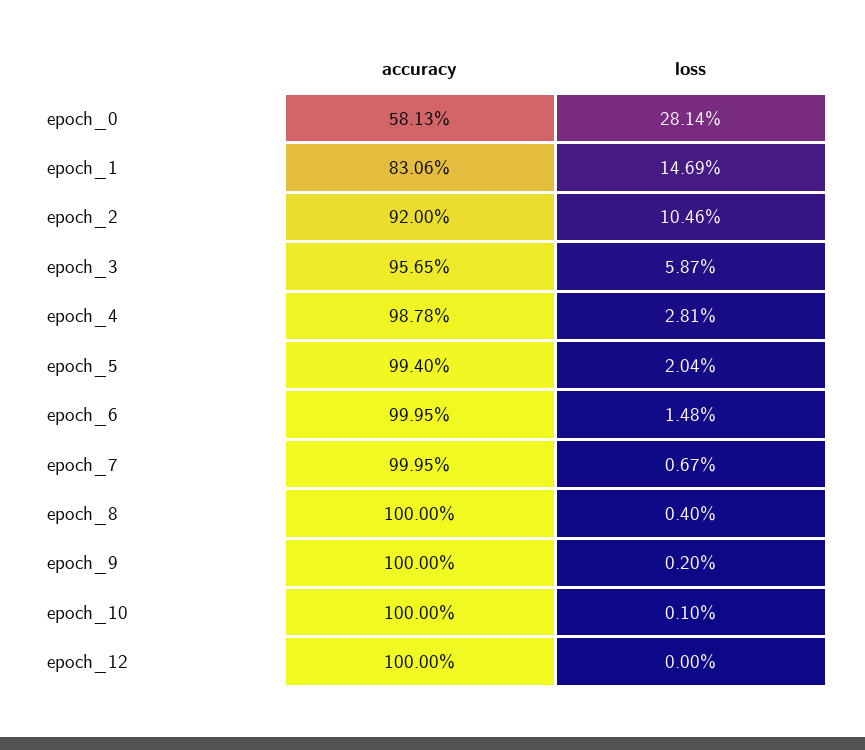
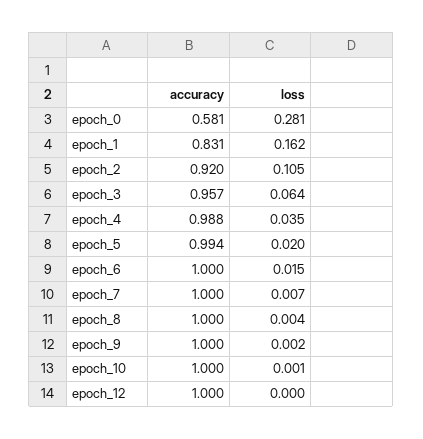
loss, epoch_1: 0.1469 -> 0.162
loss, epoch_3: 0.0587 -> 0.064
loss, epoch_4: 0.0281 -> 0.035

